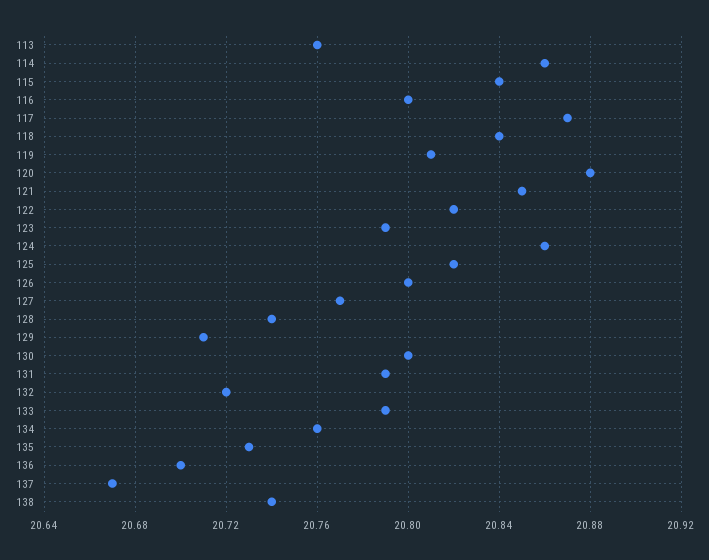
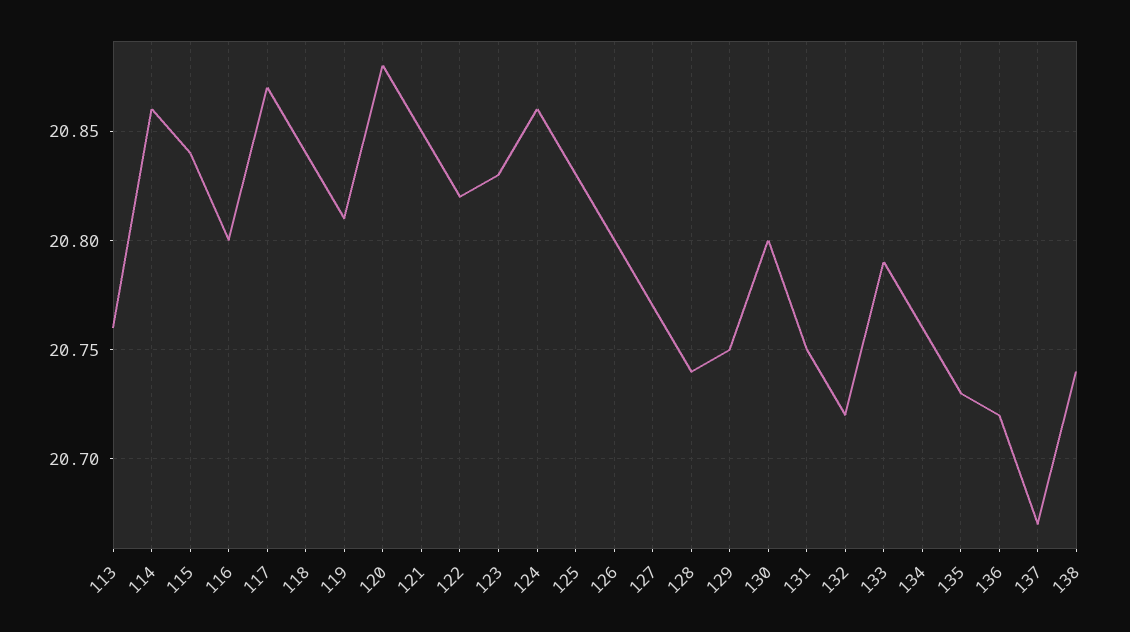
123: 20.79 -> 20.83
125: 20.82 -> 20.83
129: 20.71 -> 20.75
131: 20.79 -> 20.75
136: 20.7 -> 20.72

